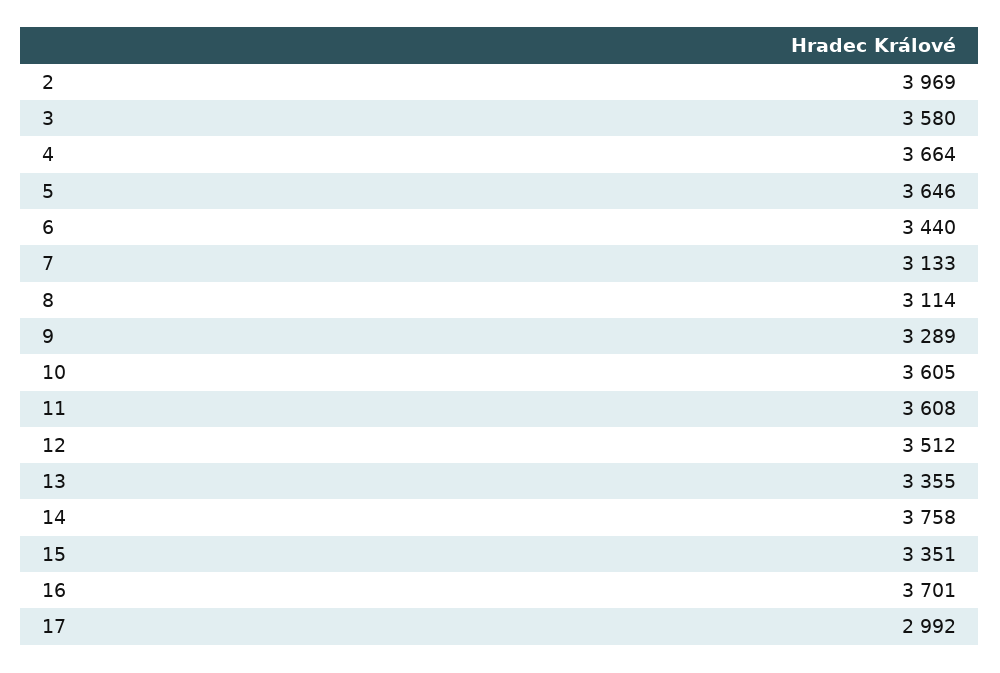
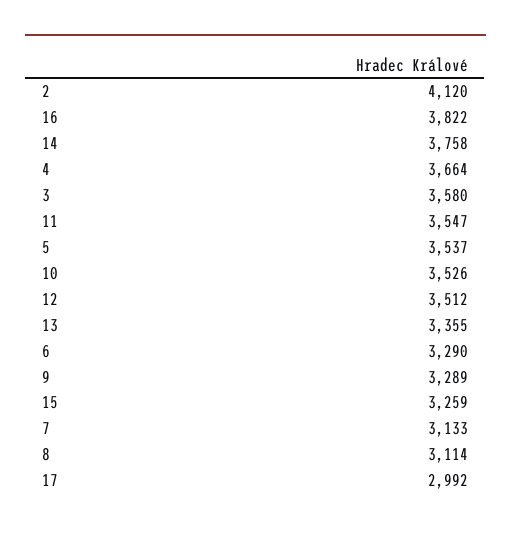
2: 3969 -> 4120
5: 3646 -> 3537
6: 3440 -> 3290
10: 3605 -> 3526
11: 3608 -> 3547
15: 3351 -> 3259
16: 3701 -> 3822

